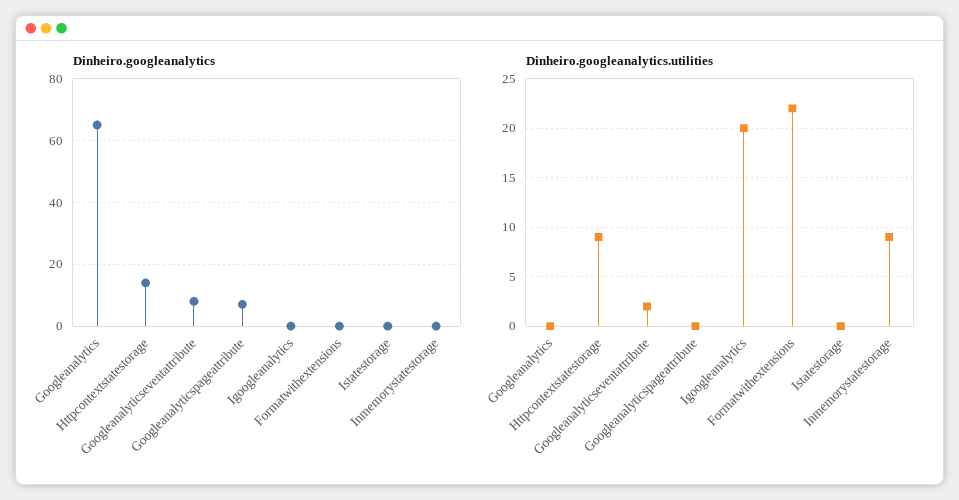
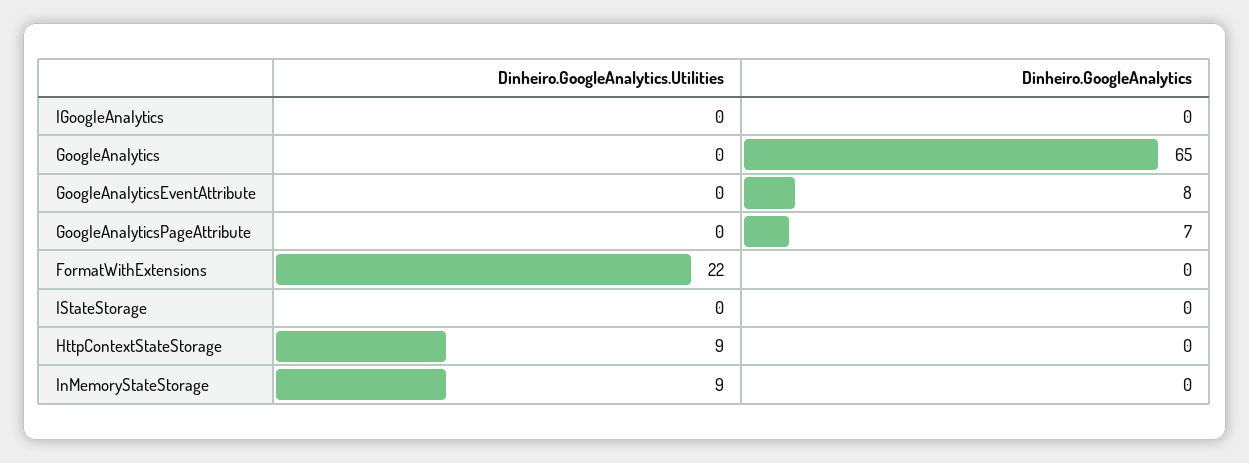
Dinheiro.googleanalytics, Httpcontextstatestorage: 15 -> 0
Dinheiro.googleanalytics.utilities, Googleanalyticseventattribute: 2 -> 0
Dinheiro.googleanalytics.utilities, Igoogleanalytics: 20 -> 0

